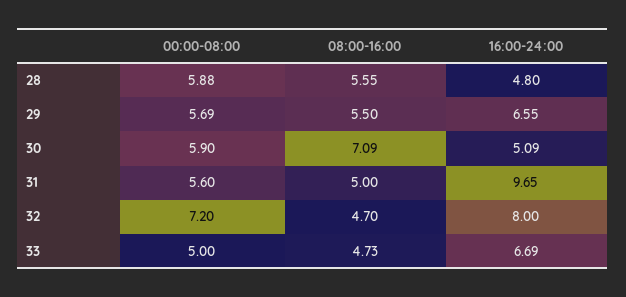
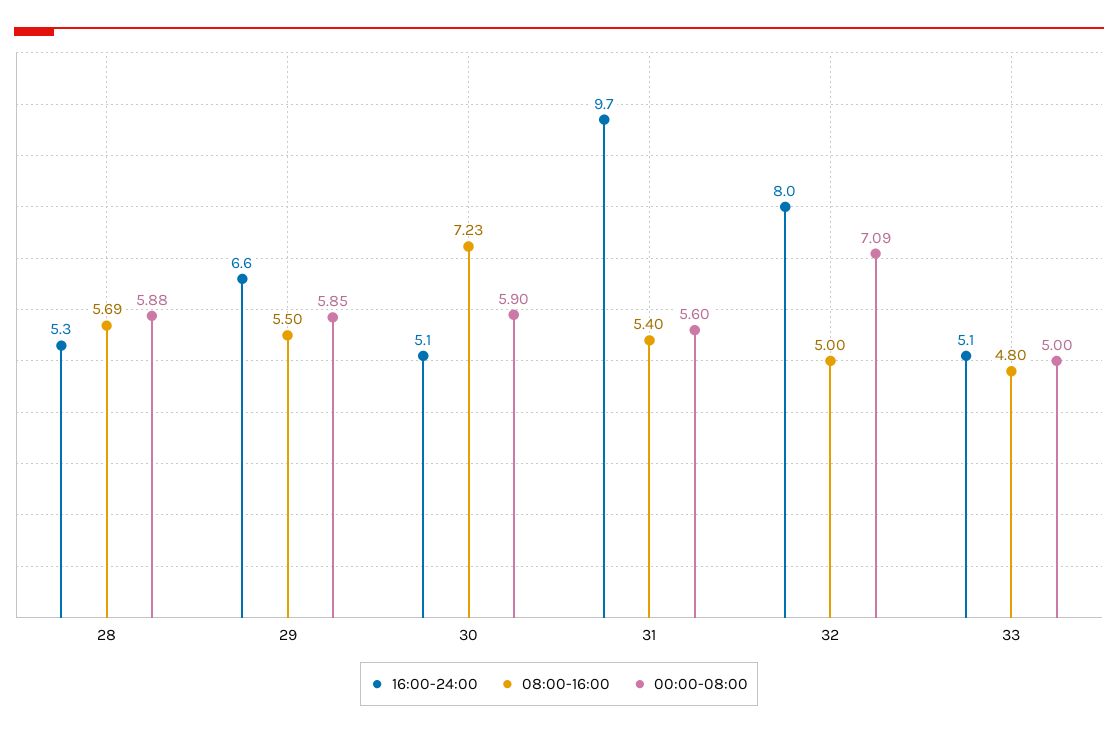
08:00-16:00, 28: 5.55 -> 5.69
16:00-24:00, 28: 4.8 -> 5.3
00:00-08:00, 29: 5.69 -> 5.85
08:00-16:00, 30: 7.09 -> 7.23
08:00-16:00, 31: 5 -> 5.4
00:00-08:00, 32: 7.2 -> 7.09
08:00-16:00, 32: 4.7 -> 5
08:00-16:00, 33: 4.73 -> 4.8
16:00-24:00, 33: 6.69 -> 5.1

